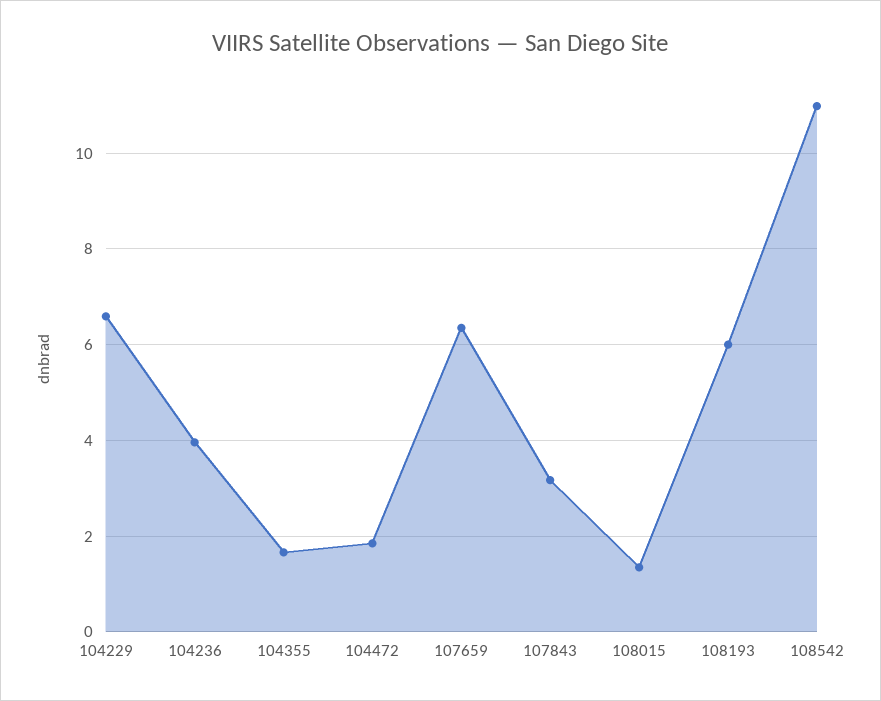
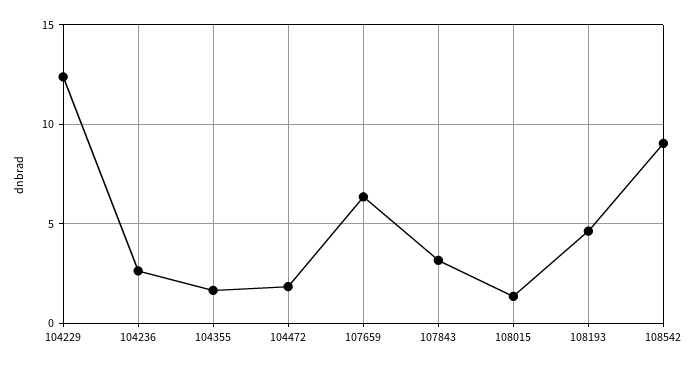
104229: 6.6 -> 12.5
104236: 4 -> 2.5
108193: 6 -> 4.5
108542: 11 -> 9

